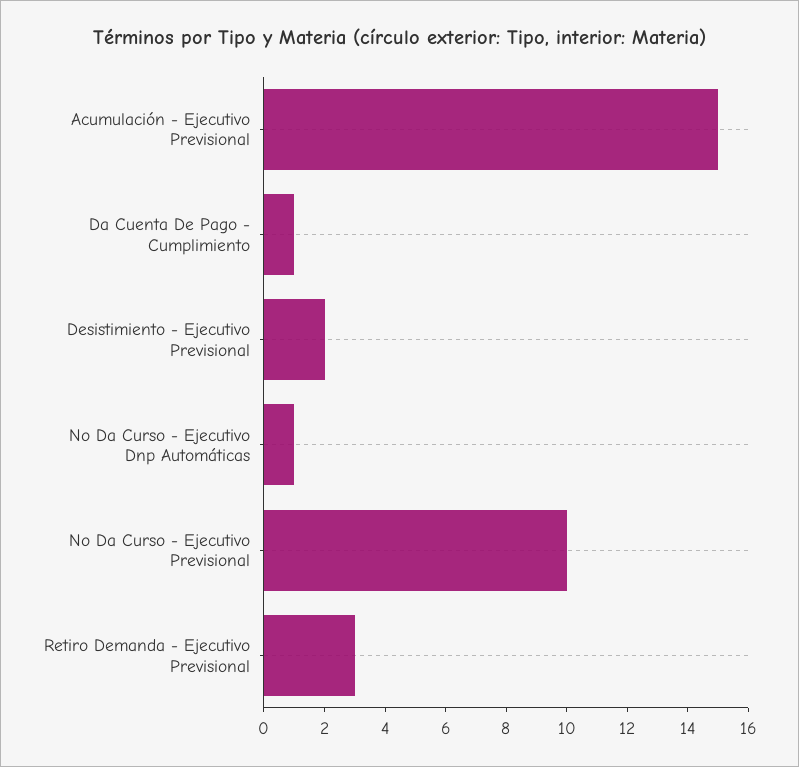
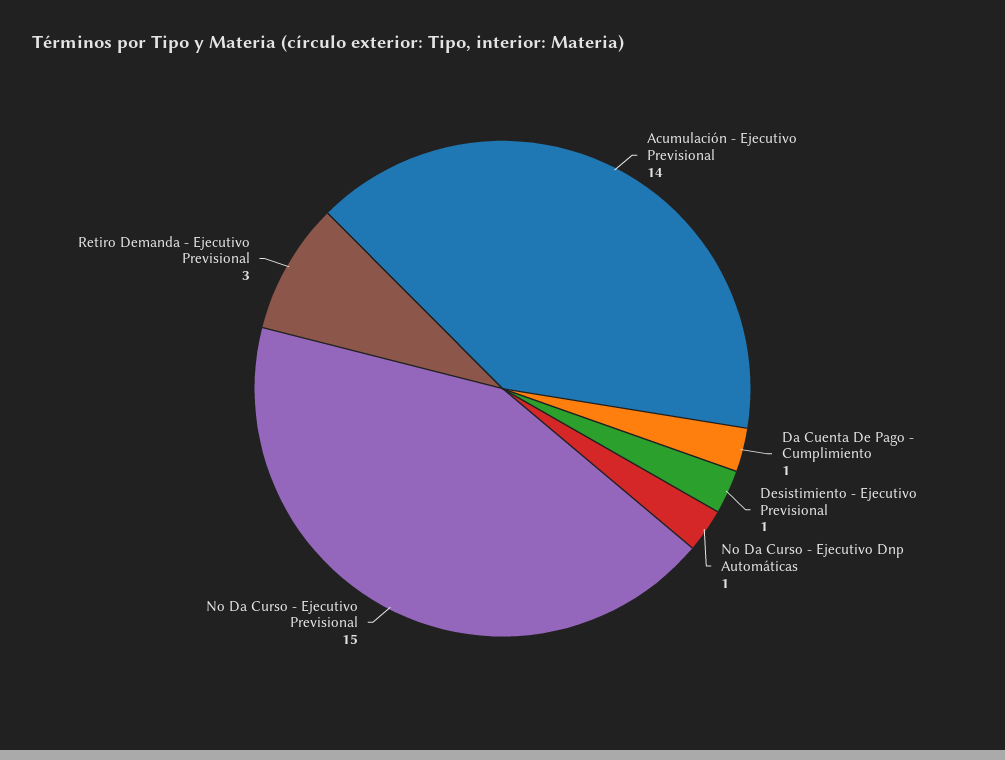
Acumulación - Ejecutivo Previsional: 15 -> 14
Desistimiento - Ejecutivo Previsional: 2 -> 1
No Da Curso - Ejecutivo Previsional: 10 -> 15

